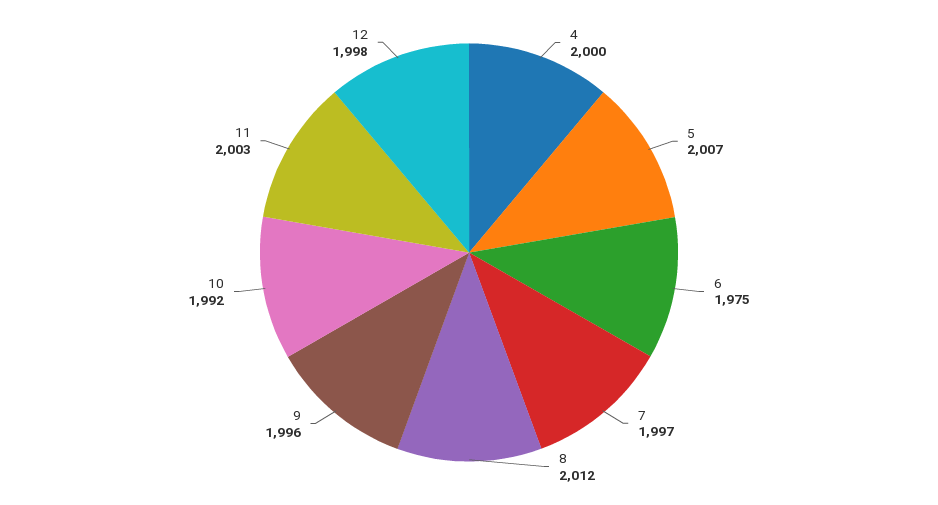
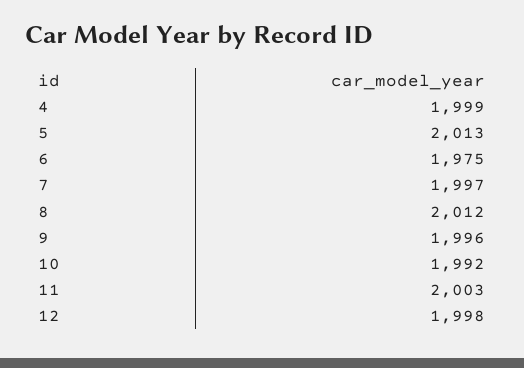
4: 2000 -> 1999
5: 2007 -> 2013

